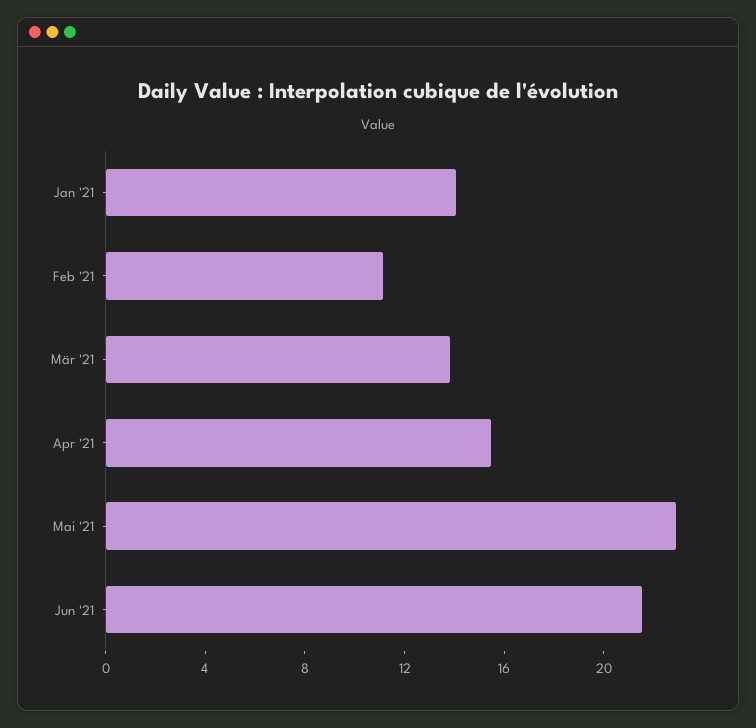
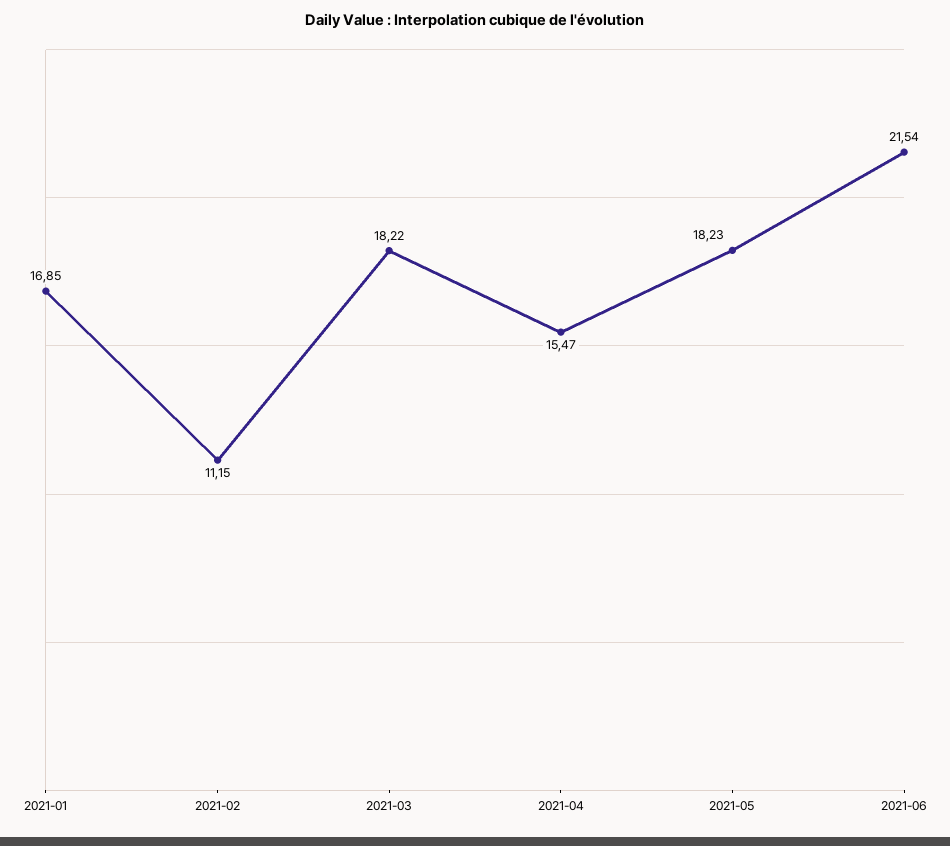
Jan '21: 14 -> 16.85
Mär '21: 14 -> 18.22
Mai '21: 23 -> 18.23

